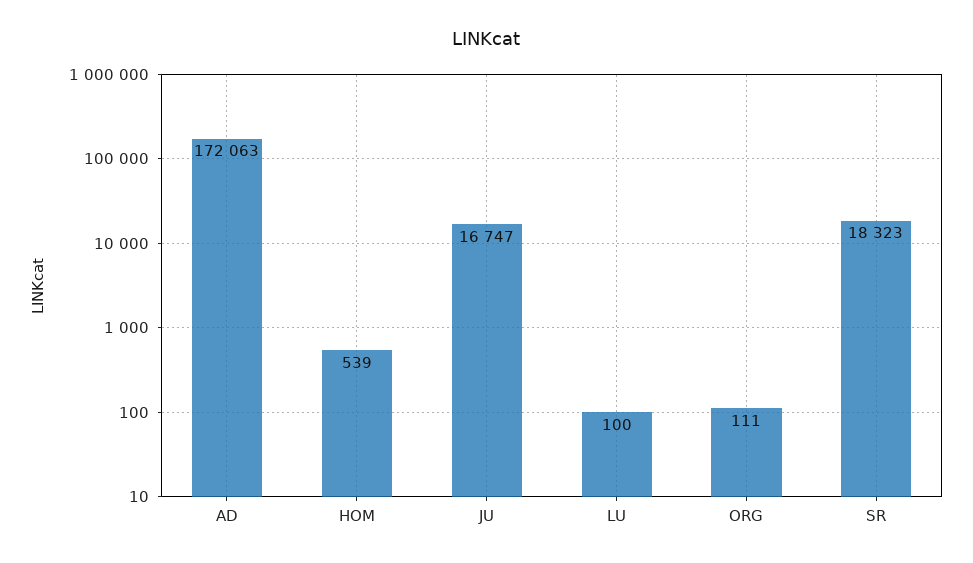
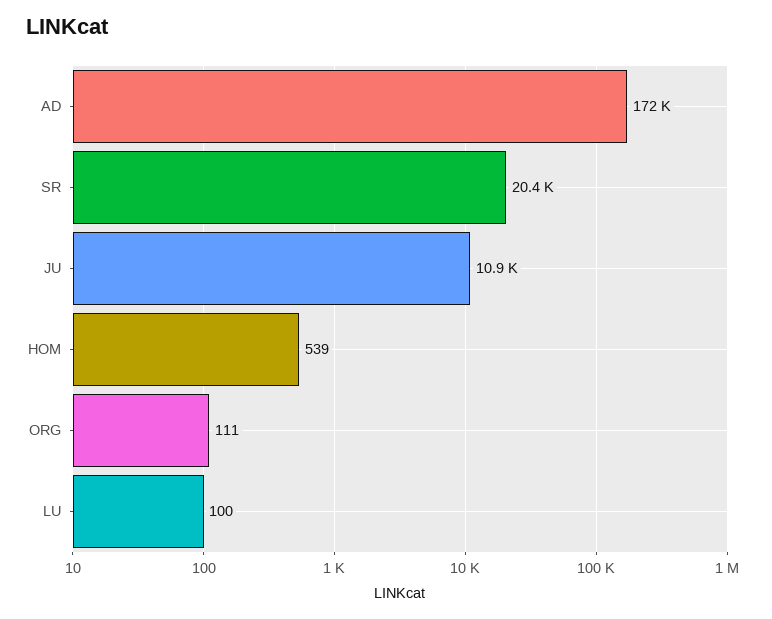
JU: 16747 -> 10900
SR: 18323 -> 20400

